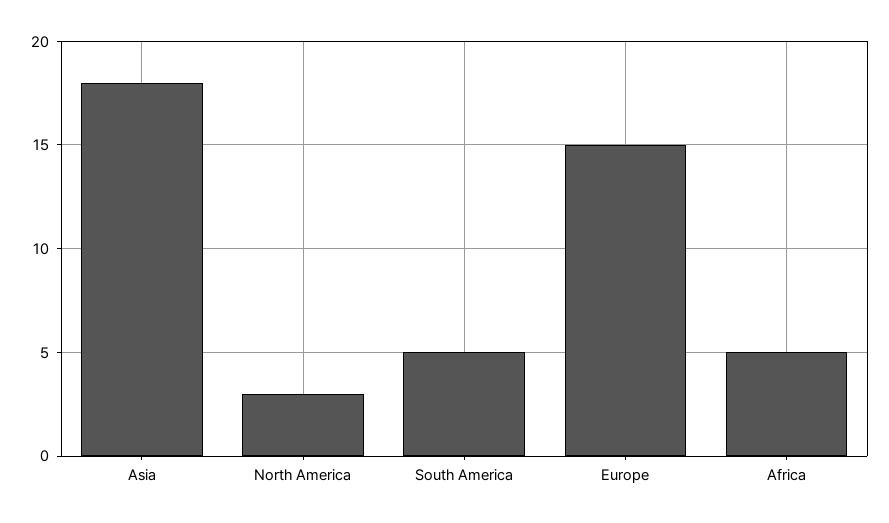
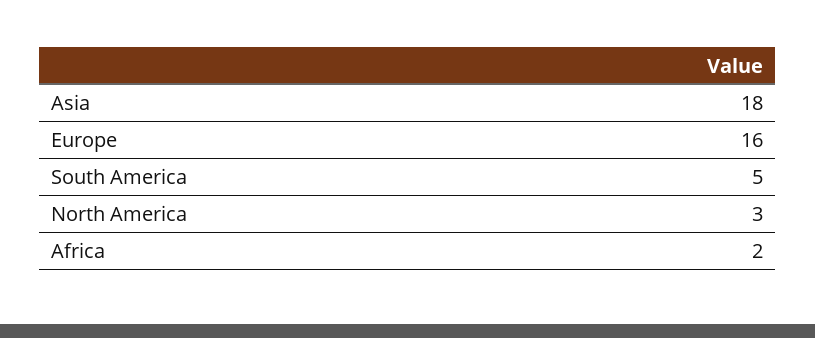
Europe: 15 -> 16
Africa: 5 -> 2

